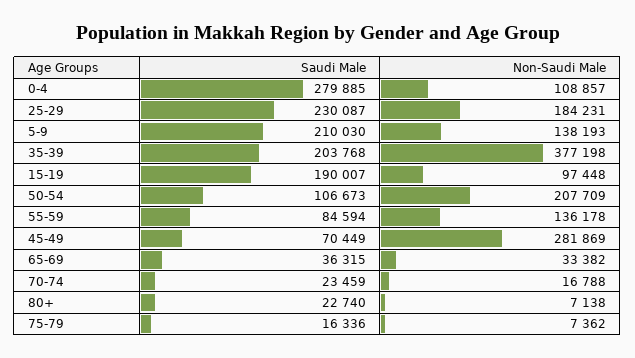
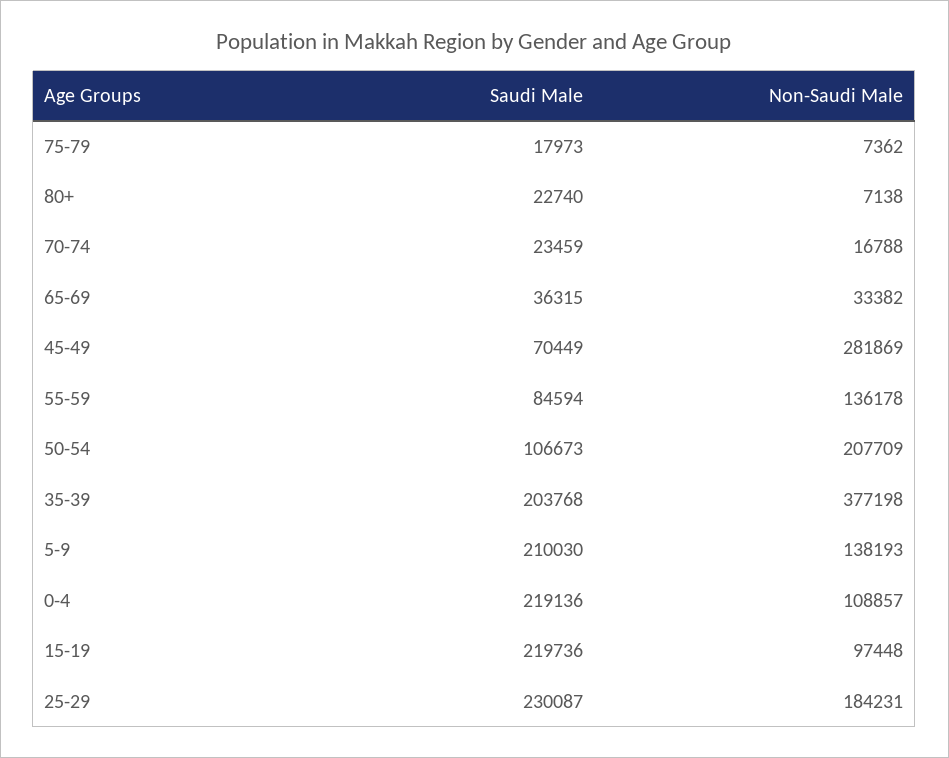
Saudi Male, 0-4: 279885 -> 219136
Saudi Male, 15-19: 190007 -> 219736
Saudi Male, 75-79: 16336 -> 17973

